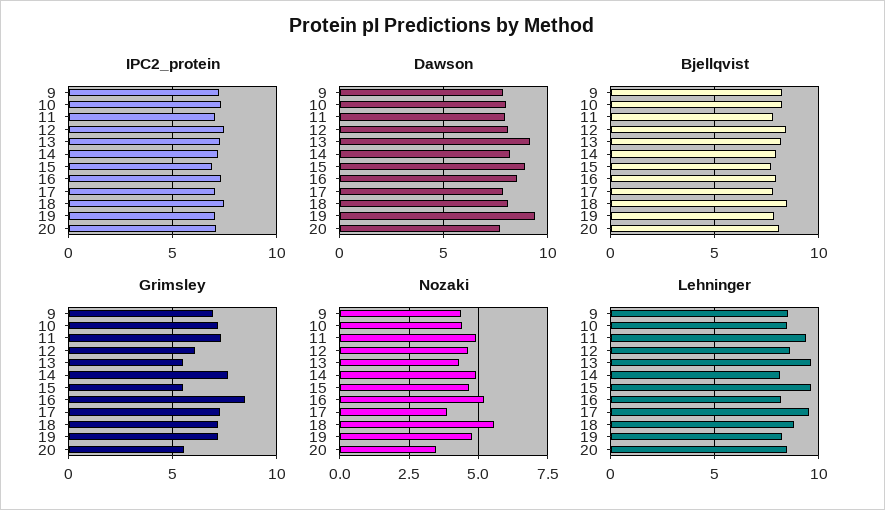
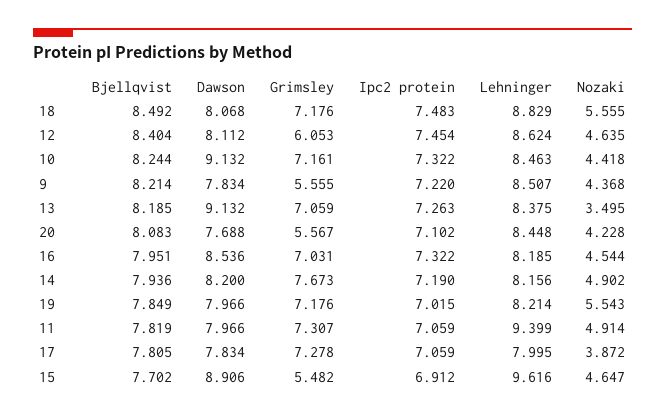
Dawson, 10: 8 -> 9.132
Dawson, 19: 9.5 -> 7.966
Grimsley, 9: 7 -> 5.555
Grimsley, 13: 5.5 -> 7.059
Grimsley, 16: 8.5 -> 7.031
Nozaki, 13: 4.25 -> 3.495
Nozaki, 16: 5.25 -> 4.544
Nozaki, 19: 4.75 -> 5.543
Nozaki, 20: 3.5 -> 4.228
Lehninger, 13: 9.5 -> 8.375
Lehninger, 17: 9.5 -> 7.995

